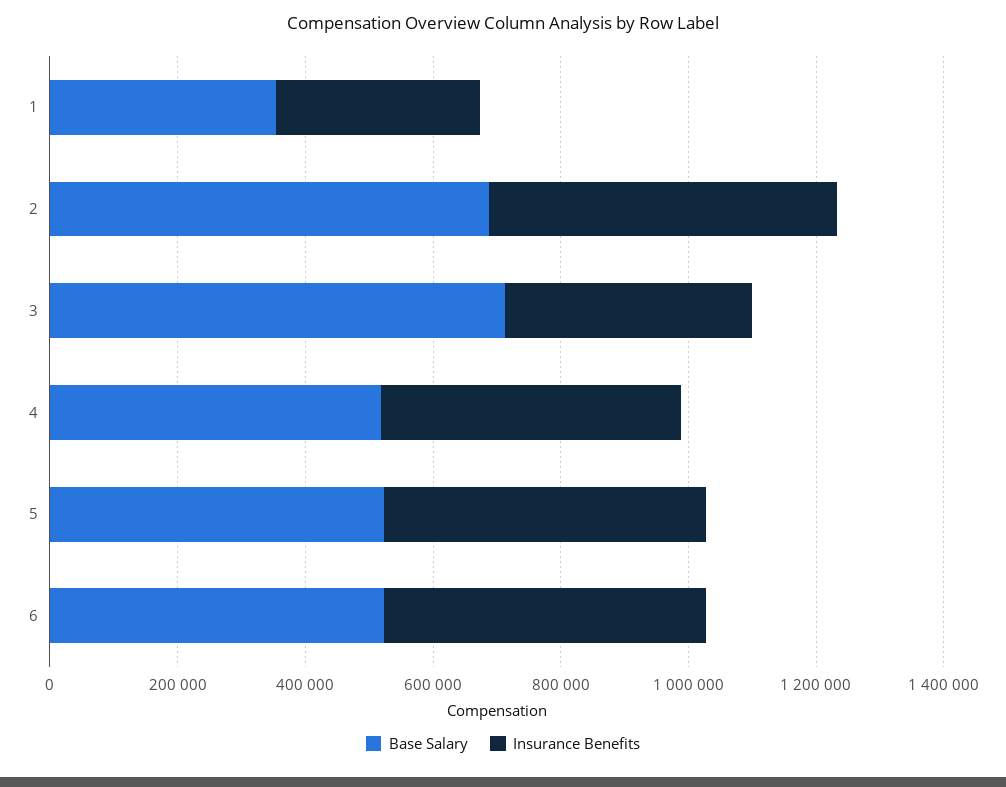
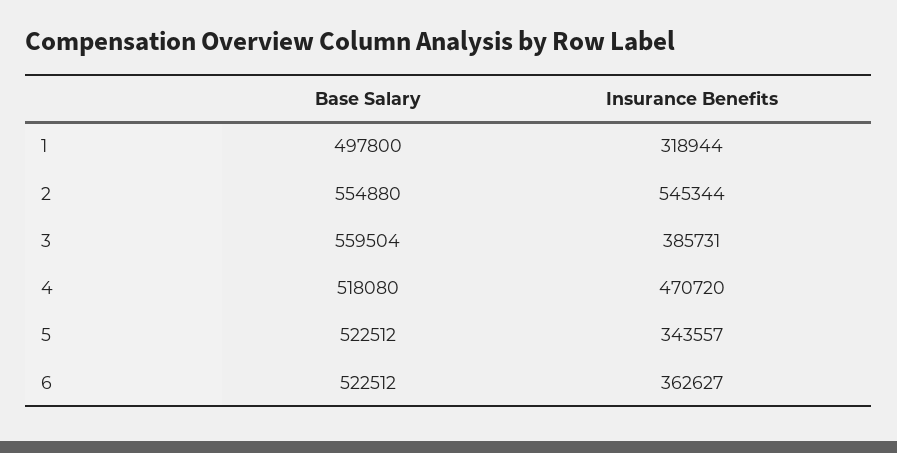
Base Salary, 1: 350000 -> 497800
Base Salary, 2: 700000 -> 554880
Base Salary, 3: 700000 -> 559504
Insurance Benefits, 5: 500000 -> 343557
Insurance Benefits, 6: 500000 -> 362627

